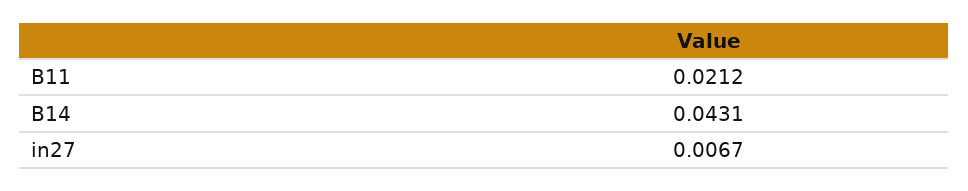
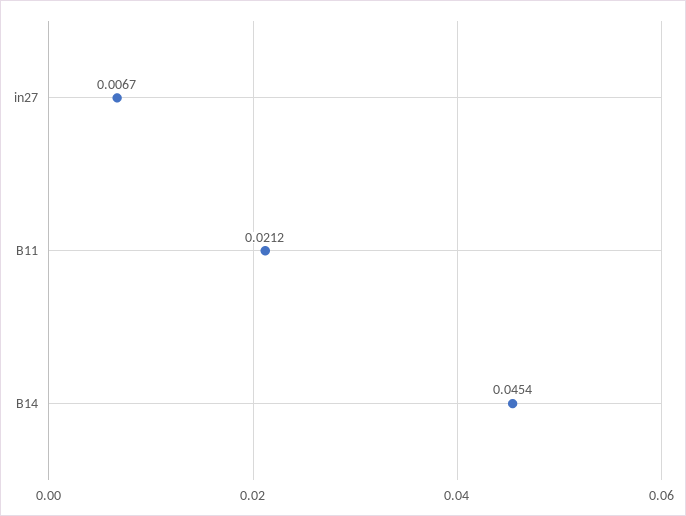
B14: 0.0431 -> 0.0454

